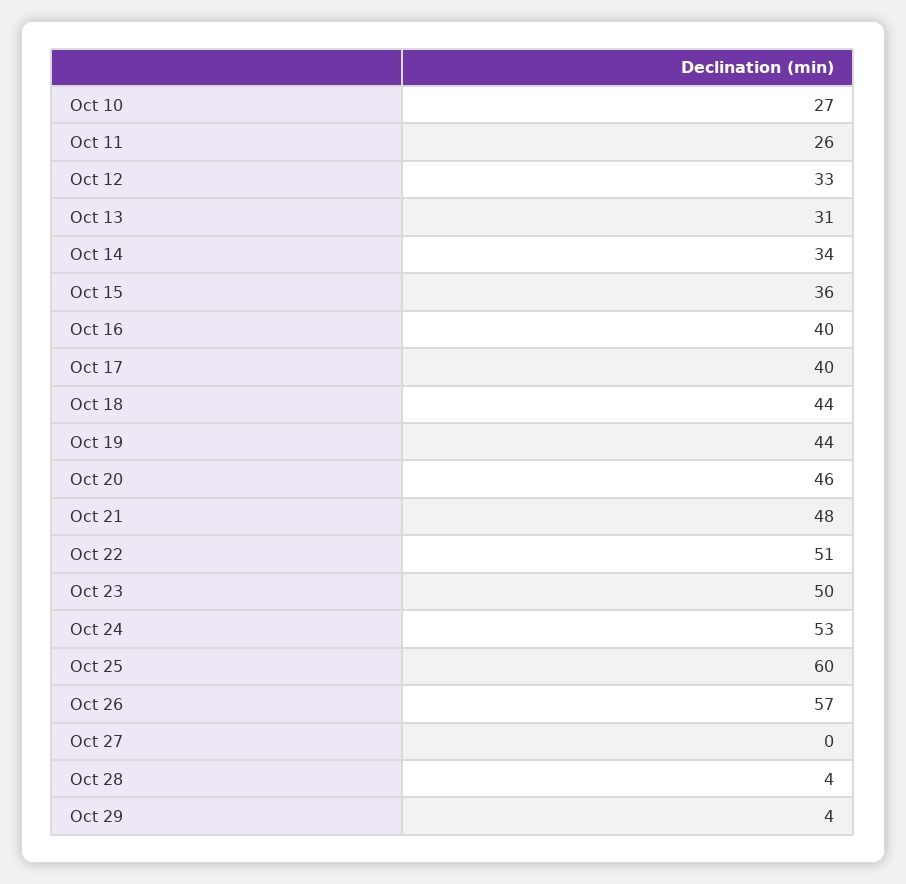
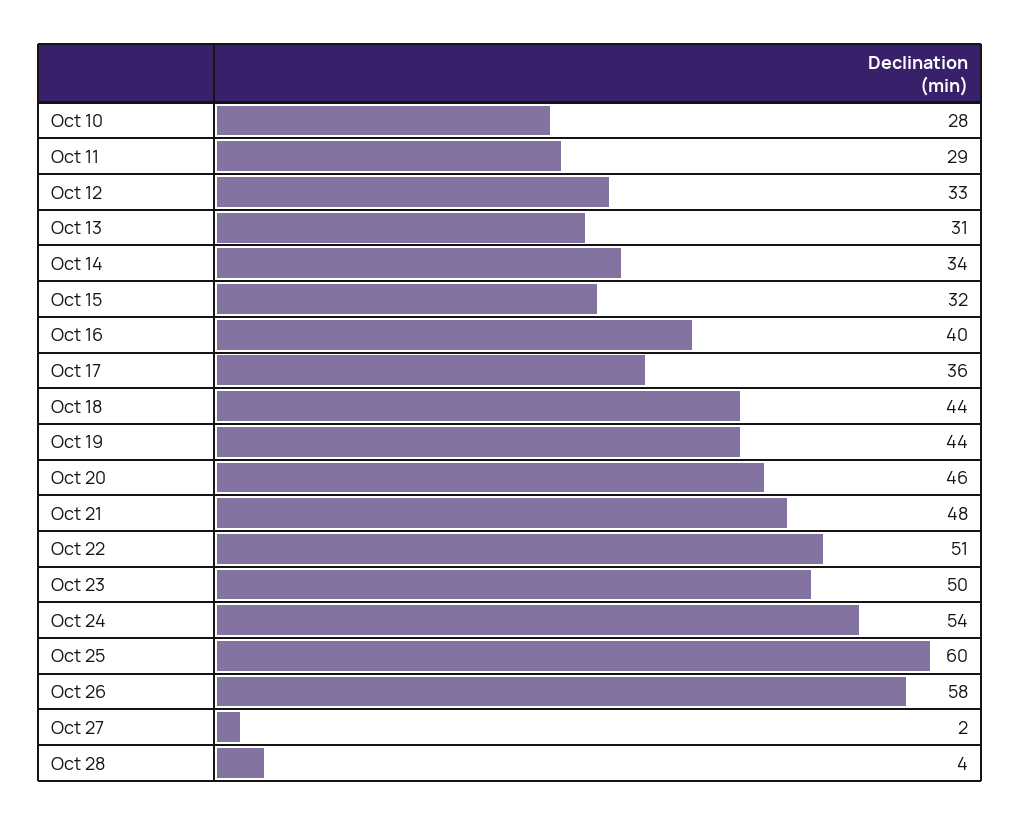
Oct 10: 27 -> 28
Oct 11: 26 -> 29
Oct 15: 36 -> 32
Oct 17: 40 -> 36
Oct 24: 53 -> 54
Oct 26: 57 -> 58
Oct 27: 0 -> 2
Oct 29: 4 -> none

